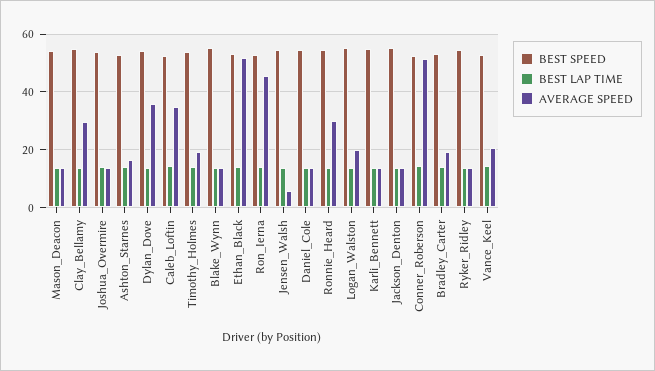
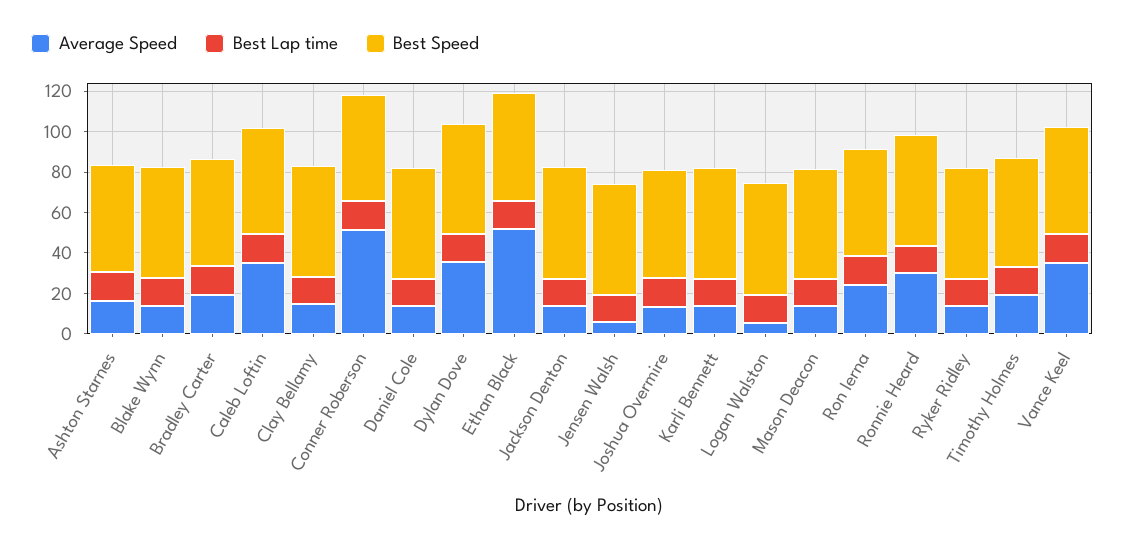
AVERAGE SPEED, Clay_Bellamy: 30 -> 15
AVERAGE SPEED, Ron_Ierna: 45 -> 25
AVERAGE SPEED, Logan_Walston: 20 -> 5
AVERAGE SPEED, Vance_Keel: 20 -> 35

